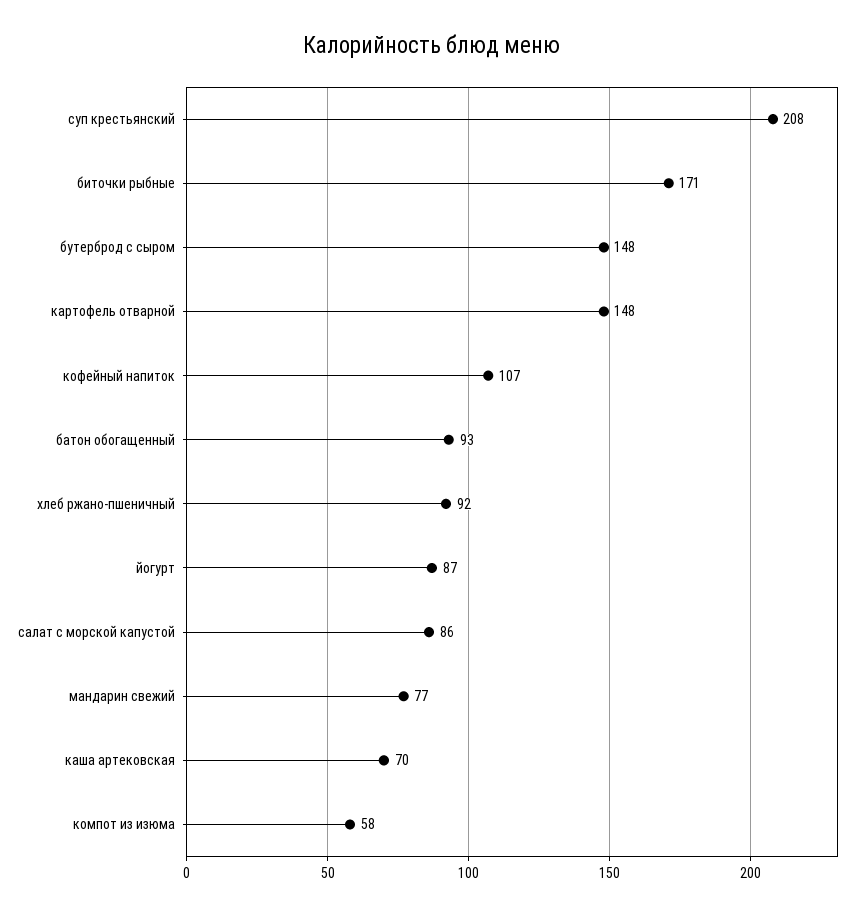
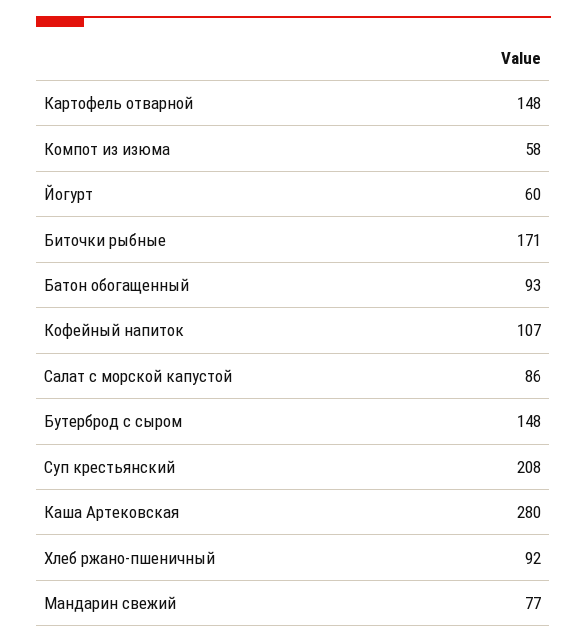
йогурт: 87 -> 60
каша артековская: 70 -> 280

